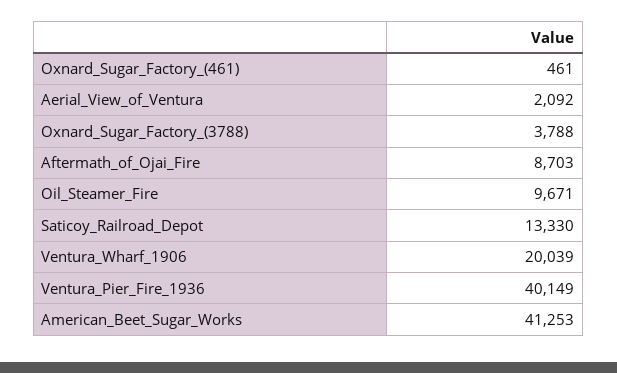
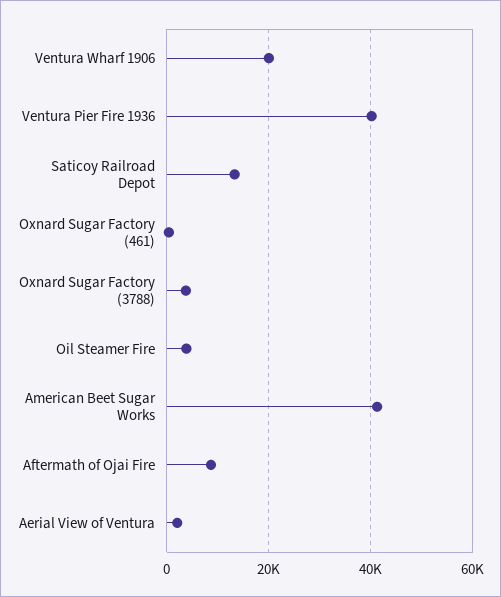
Oil_Steamer_Fire: 9671 -> 4000

